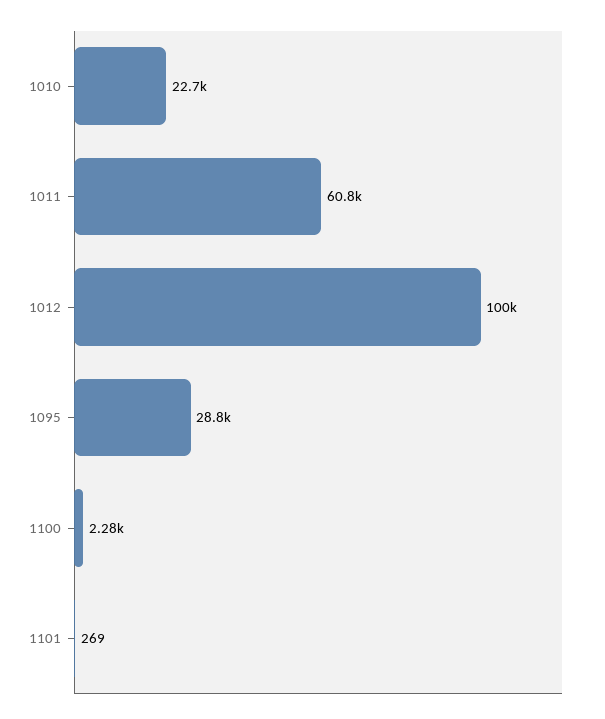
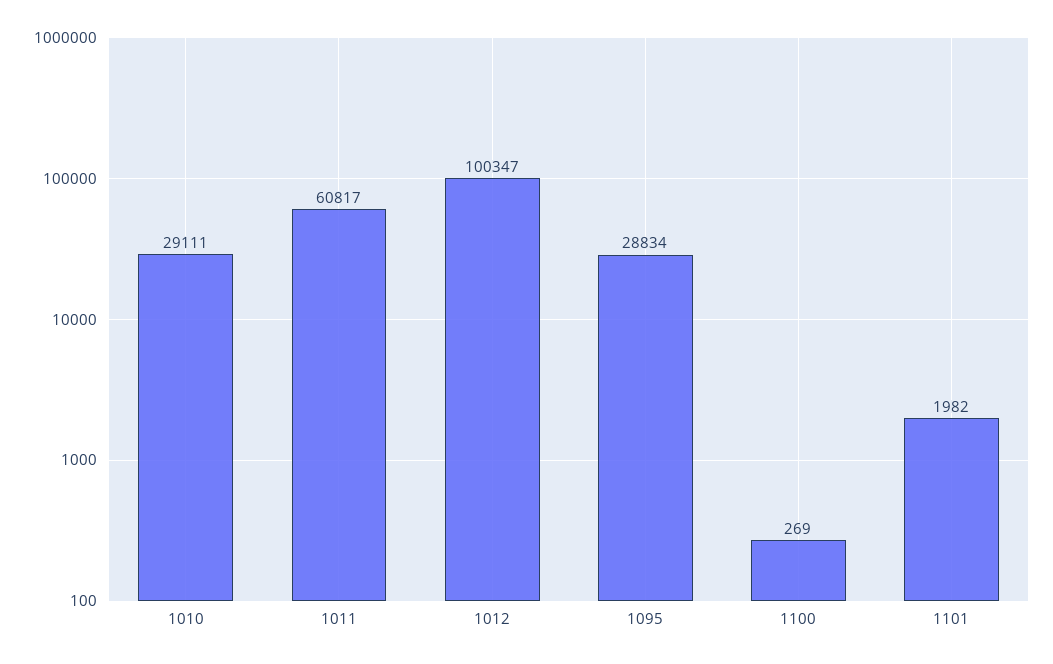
1010: 22700 -> 29111
1100: 2280 -> 269
1101: 269 -> 1982

